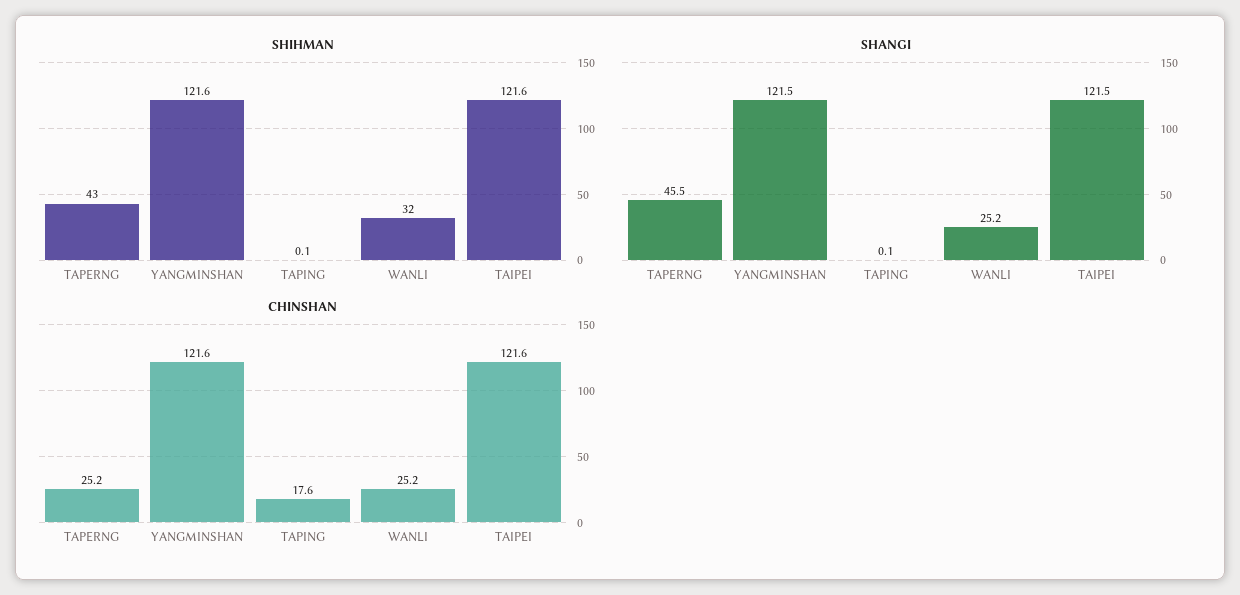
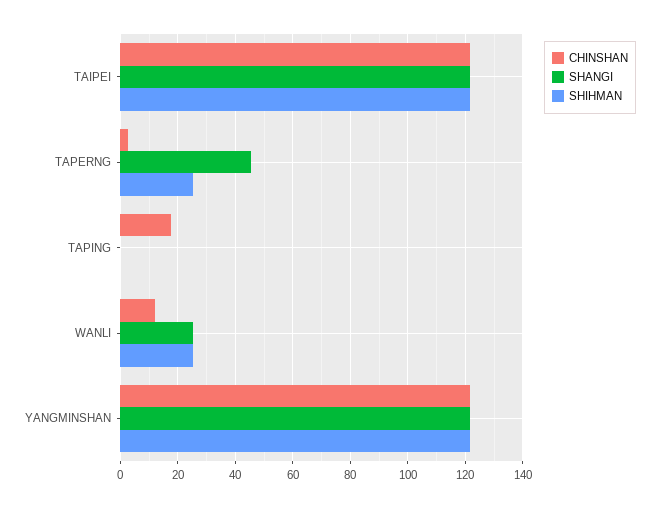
SHIHMAN, TAPERNG: 43 -> 25
SHIHMAN, WANLI: 32 -> 25
CHINSHAN, TAPERNG: 25.2 -> 2.5
CHINSHAN, WANLI: 25.2 -> 12.5

